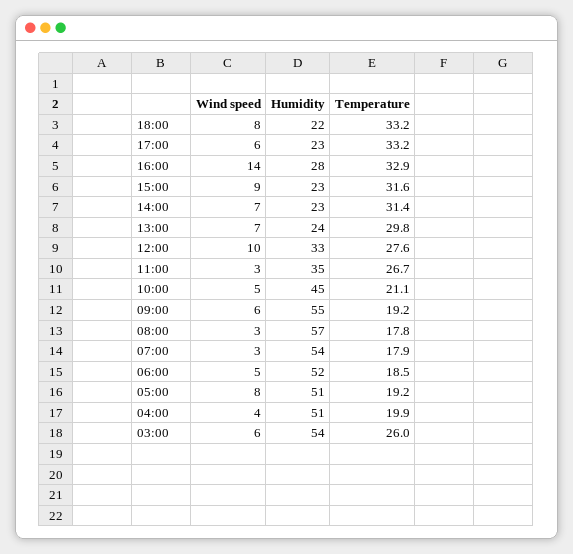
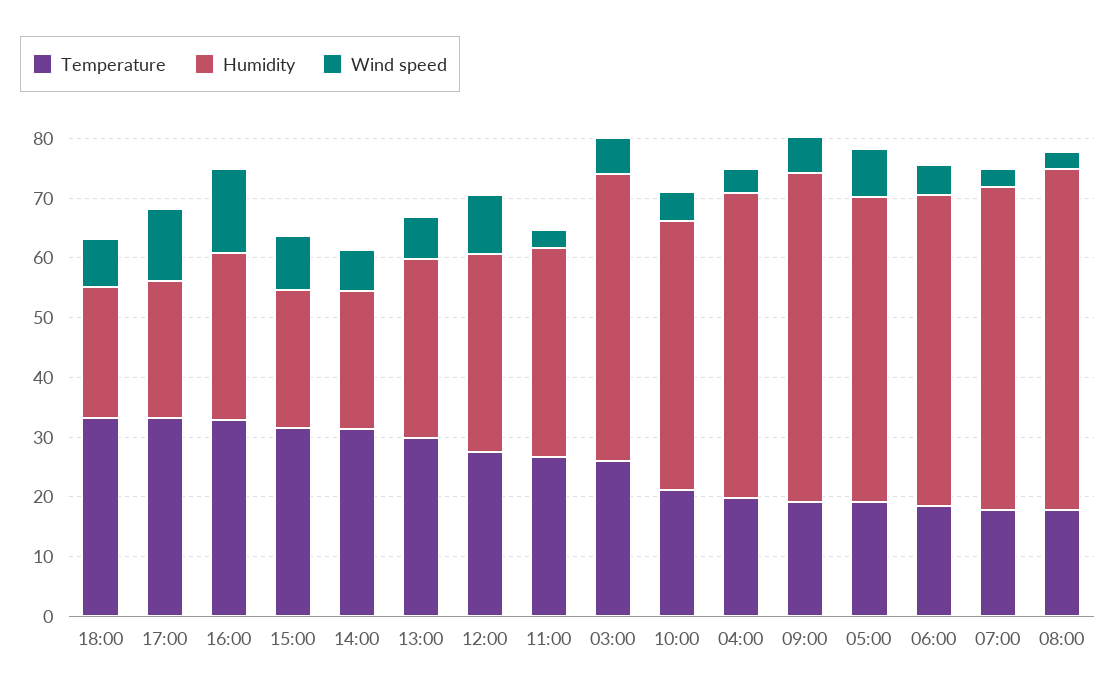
Wind speed, 17:00: 6 -> 12
Humidity, 13:00: 24 -> 30
Humidity, 03:00: 54 -> 48

